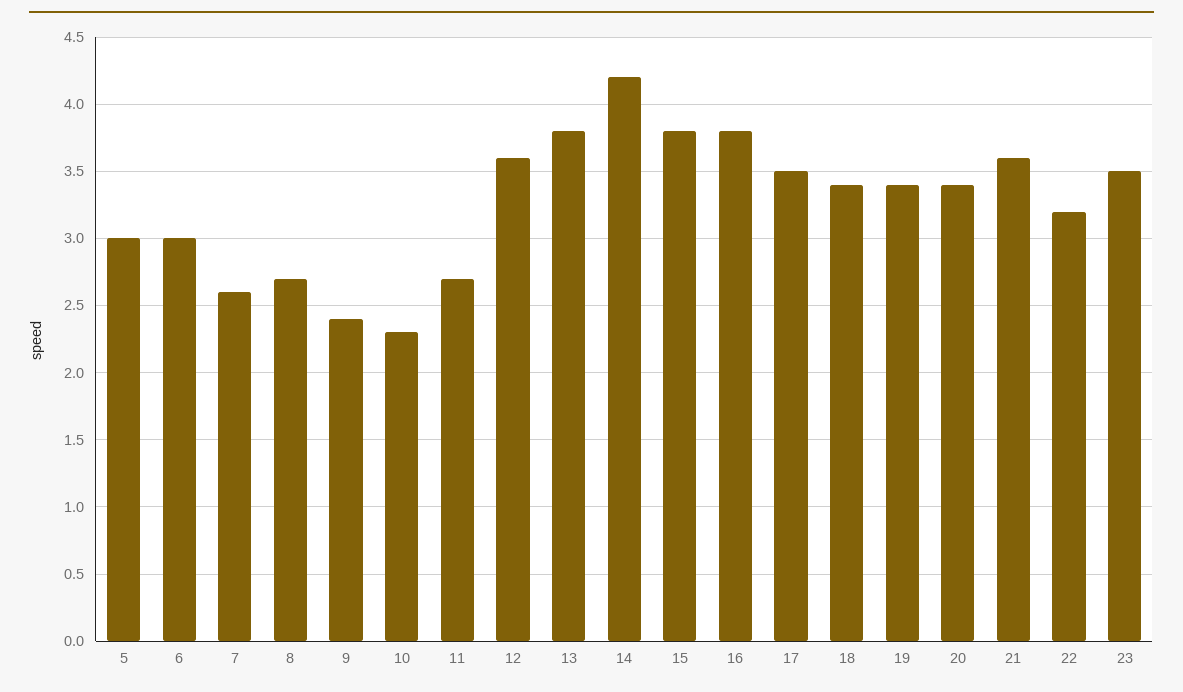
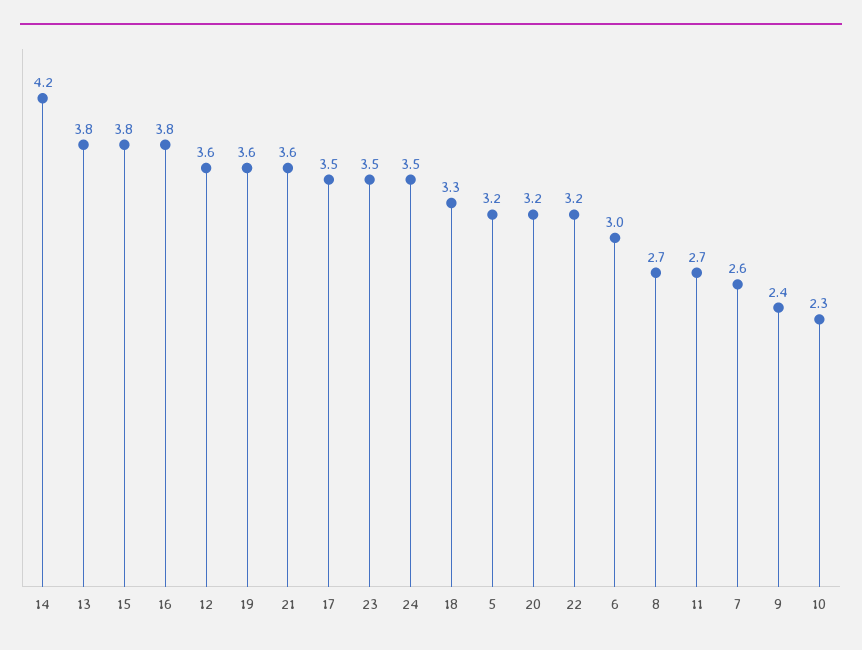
5: 3 -> 3.2
18: 3.4 -> 3.3
19: 3.4 -> 3.6
20: 3.4 -> 3.2
24: none -> 3.5

